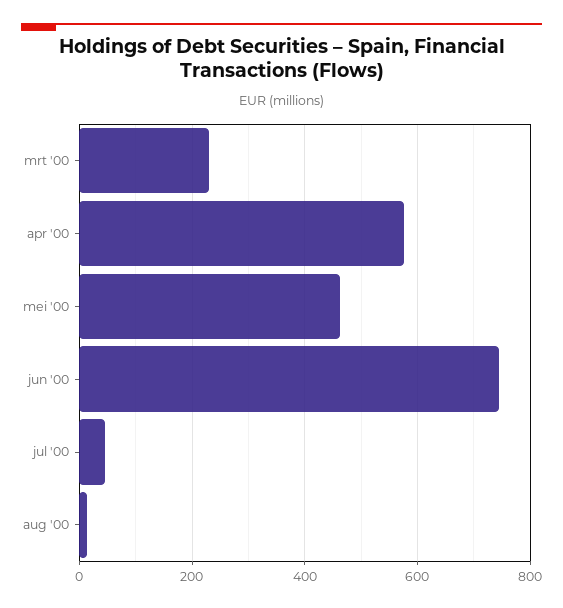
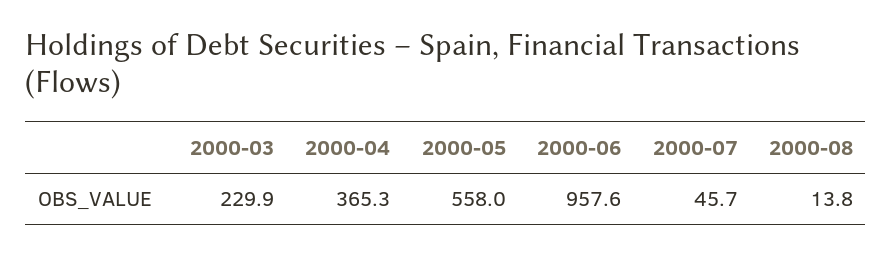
apr '00: 580 -> 365.3
mei '00: 460 -> 558
jun '00: 740 -> 957.6

